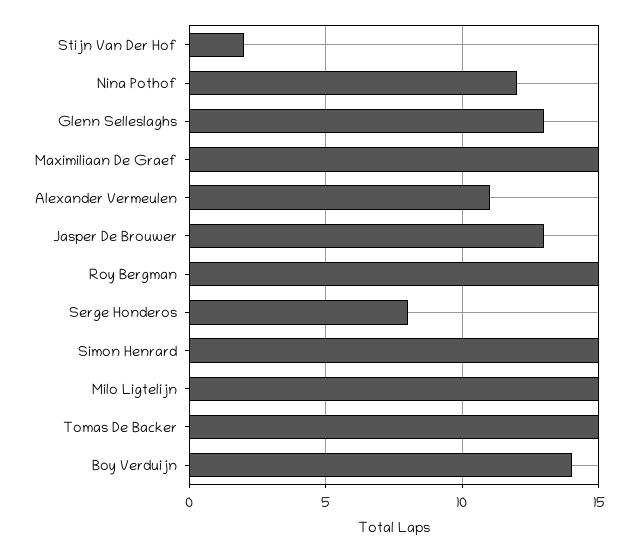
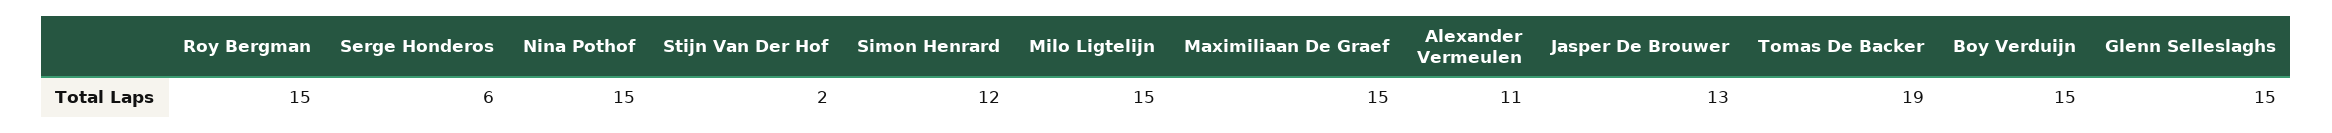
Nina Pothof: 12 -> 15
Glenn Selleslaghs: 13 -> 15
Serge Honderos: 8 -> 6
Simon Henrard: 15 -> 12
Tomas De Backer: 15 -> 19
Boy Verduijn: 14 -> 15

